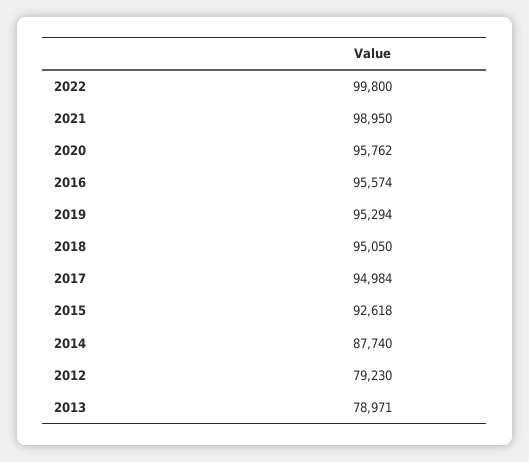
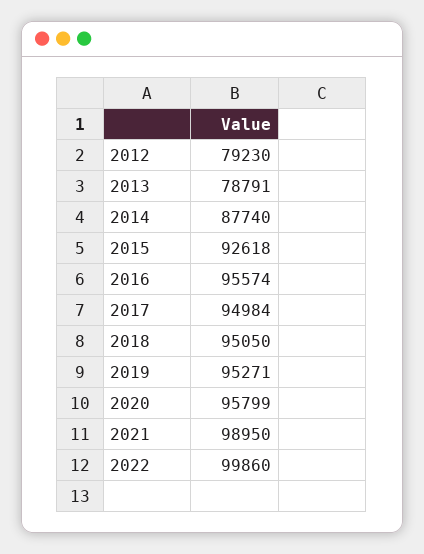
2022: 99800 -> 99860
2020: 95762 -> 95799
2019: 95294 -> 95271
2013: 78971 -> 78791

